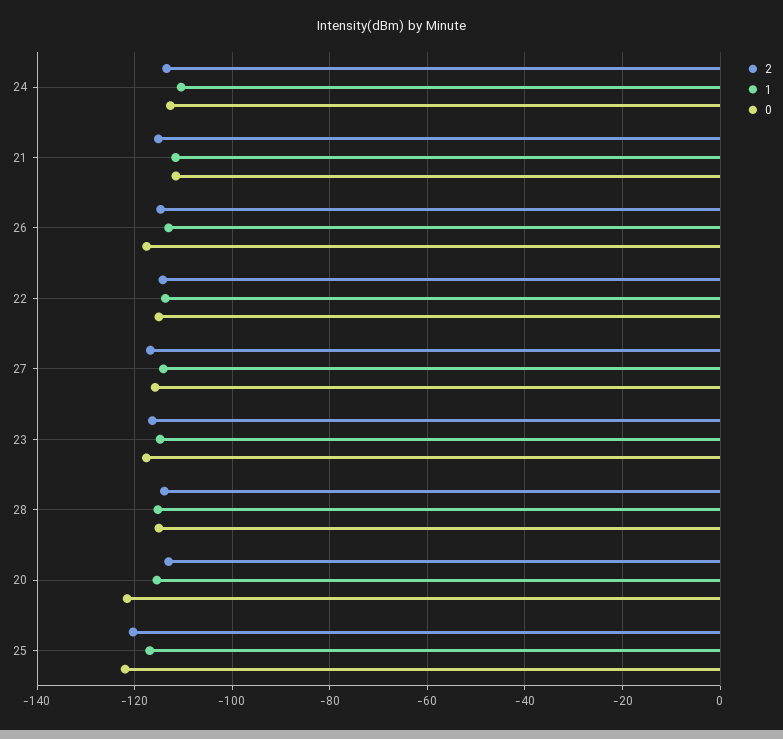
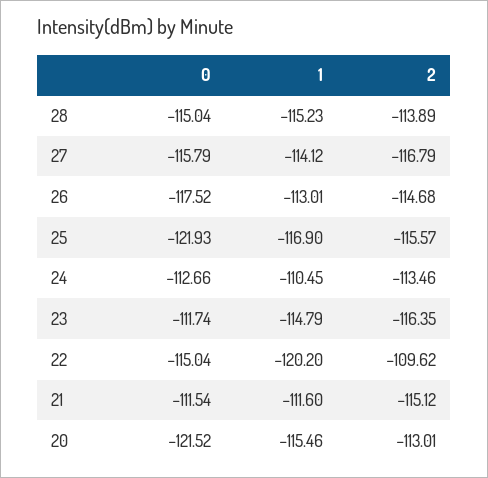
2, 22: -114 -> -109.62
1, 22: -114 -> -120.2
0, 23: -118 -> -111.74
2, 25: -120 -> -115.57

